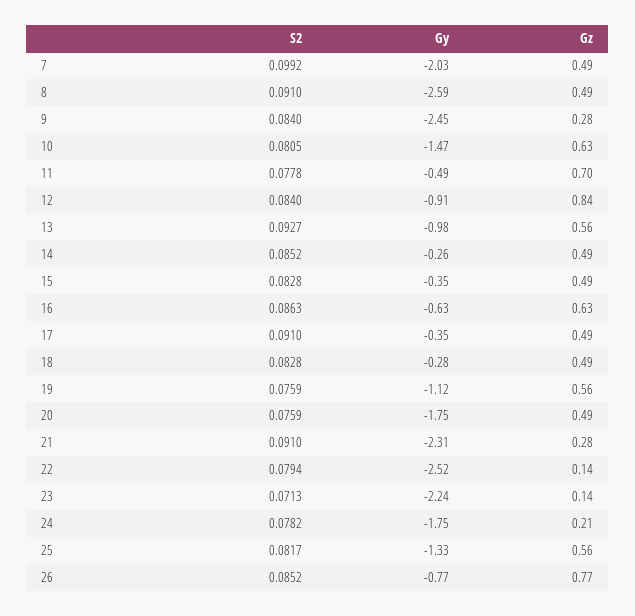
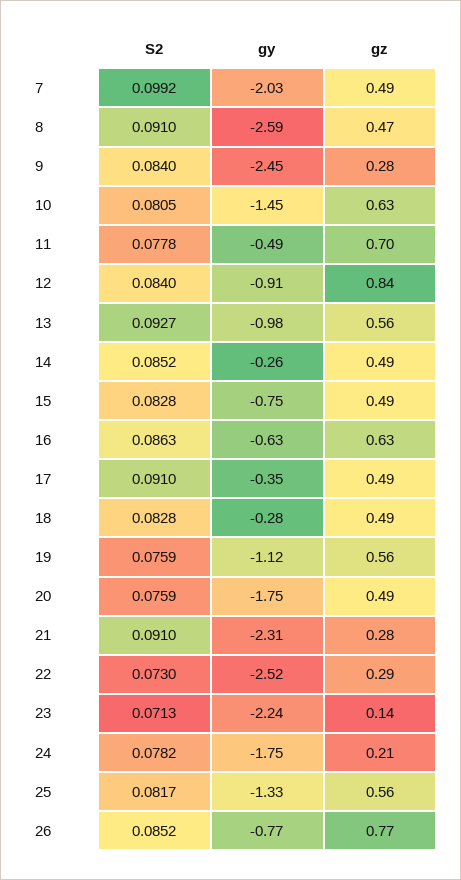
Gz, 8: 0.49 -> 0.47
Gy, 10: -1.47 -> -1.45
Gy, 15: -0.35 -> -0.75
S2, 22: 0.0794 -> 0.073
Gz, 22: 0.14 -> 0.29

